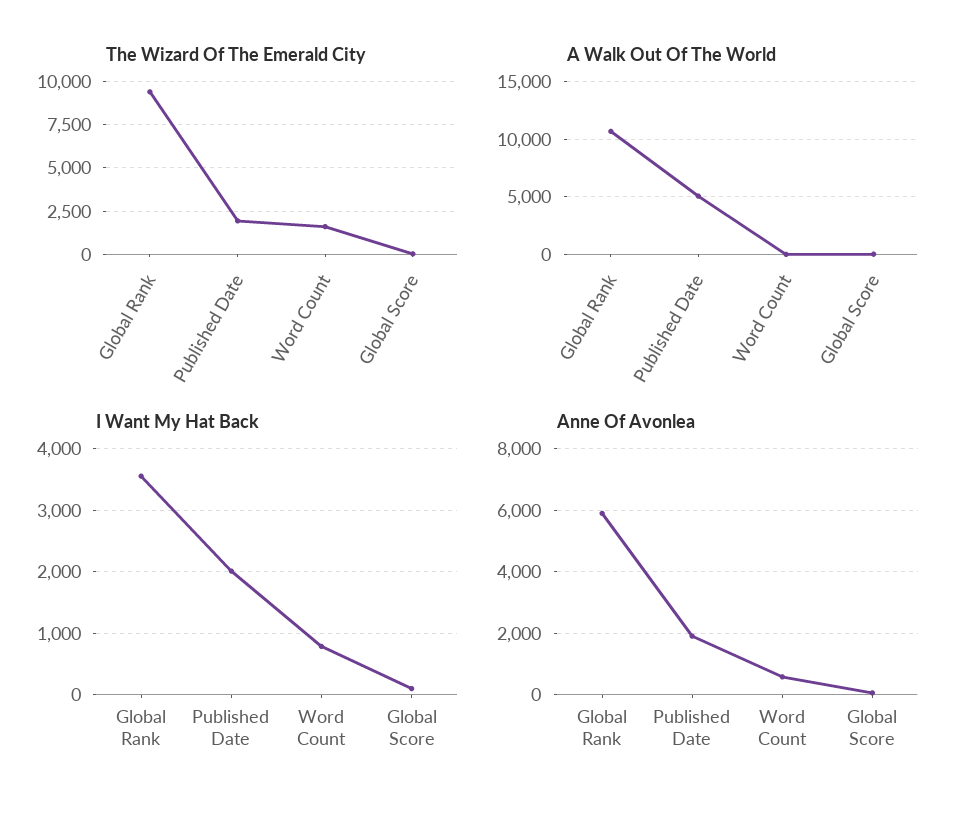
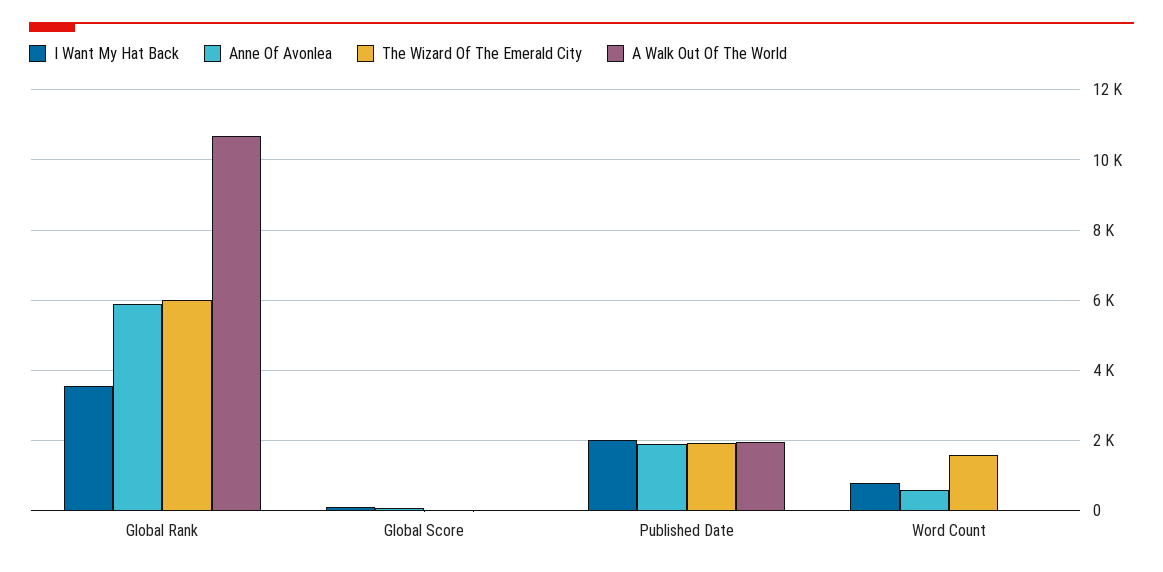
The Wizard Of The Emerald City, Global Rank: 9500 -> 6000
A Walk Out Of The World, Published Date: 5000 -> 2000

